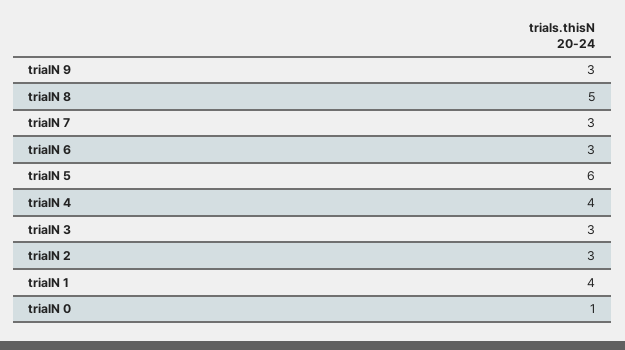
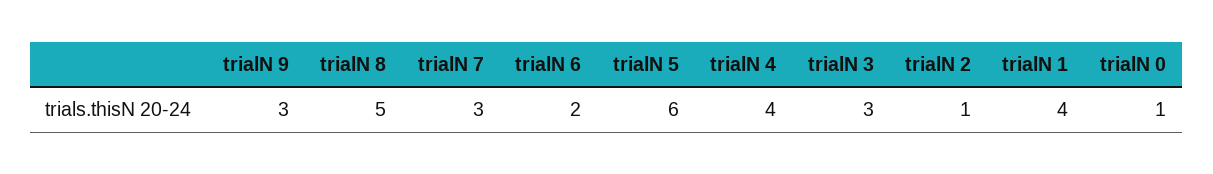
trialN 6: 3 -> 2
trialN 2: 3 -> 1

